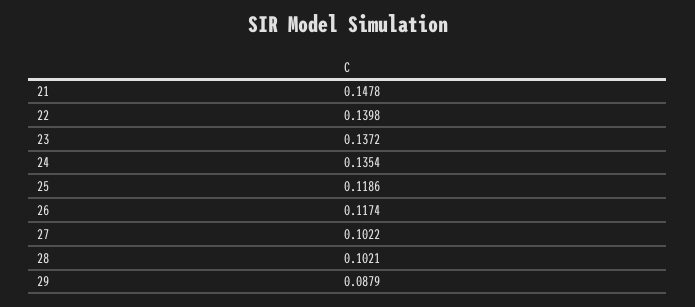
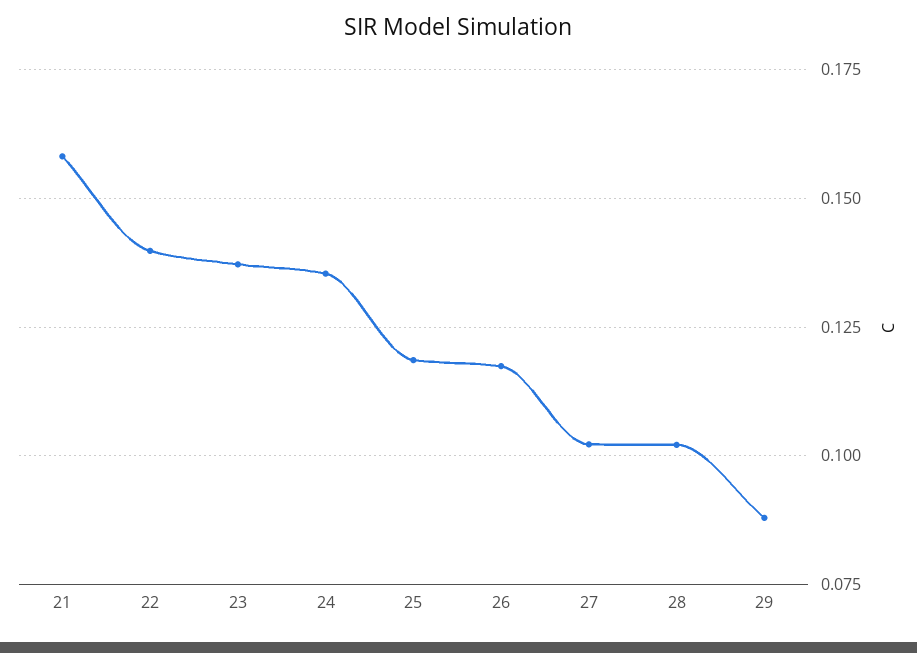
21: 0.1478 -> 0.1575

